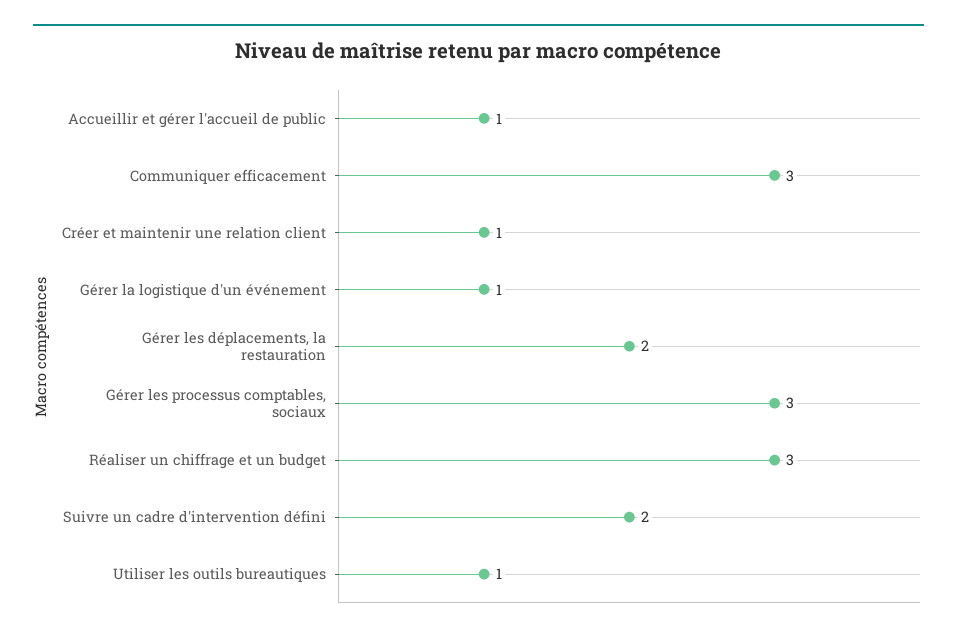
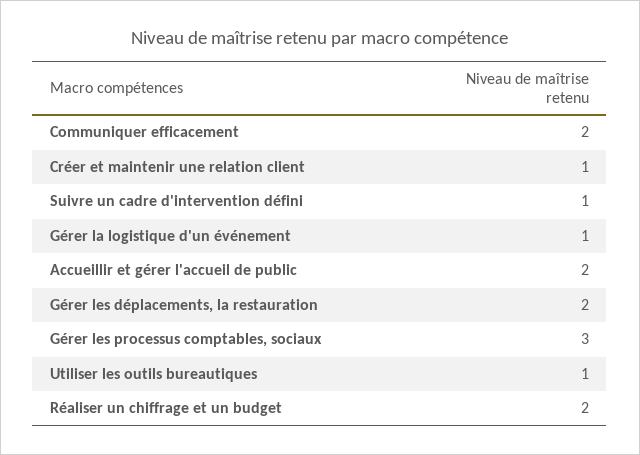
Accueillir et gérer l'accueil de public: 1 -> 2
Communiquer efficacement: 3 -> 2
Réaliser un chiffrage et un budget: 3 -> 2
Suivre un cadre d'intervention défini: 2 -> 1

